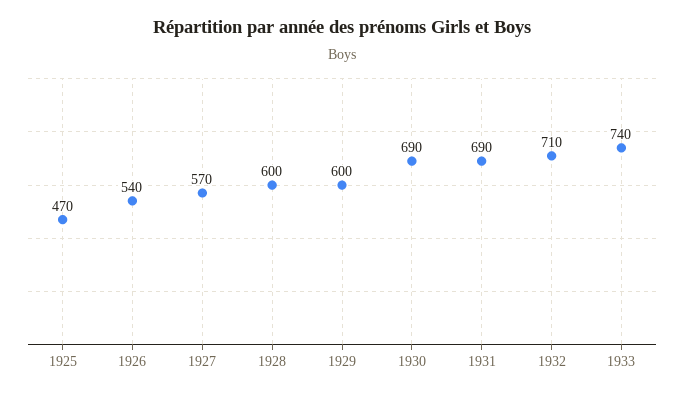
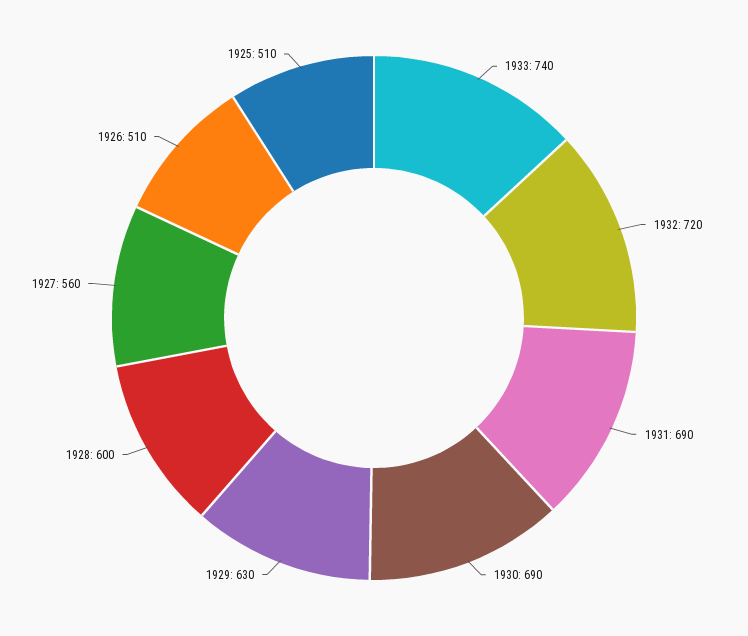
1925: 470 -> 510
1926: 540 -> 510
1927: 570 -> 560
1929: 600 -> 630
1932: 710 -> 720

